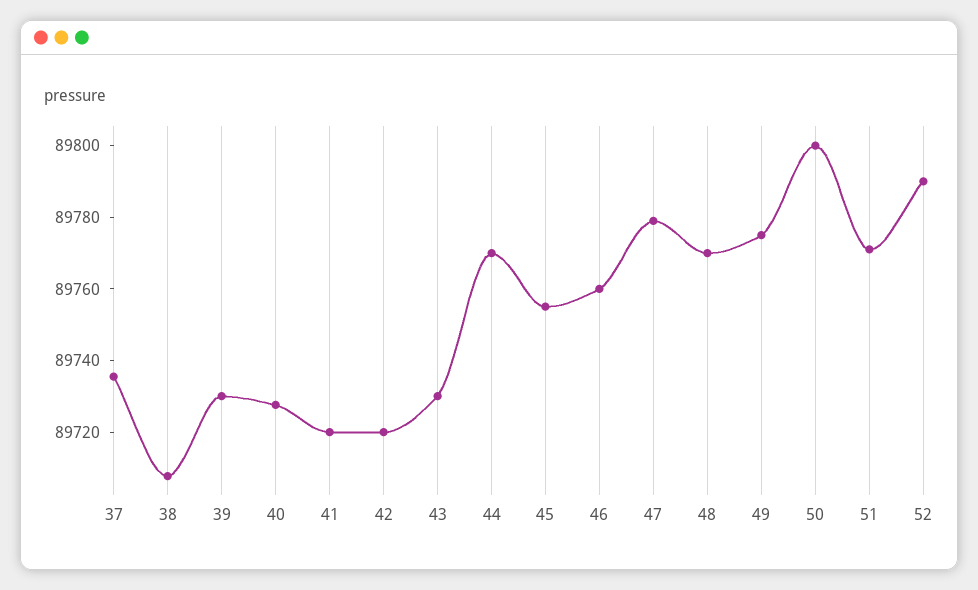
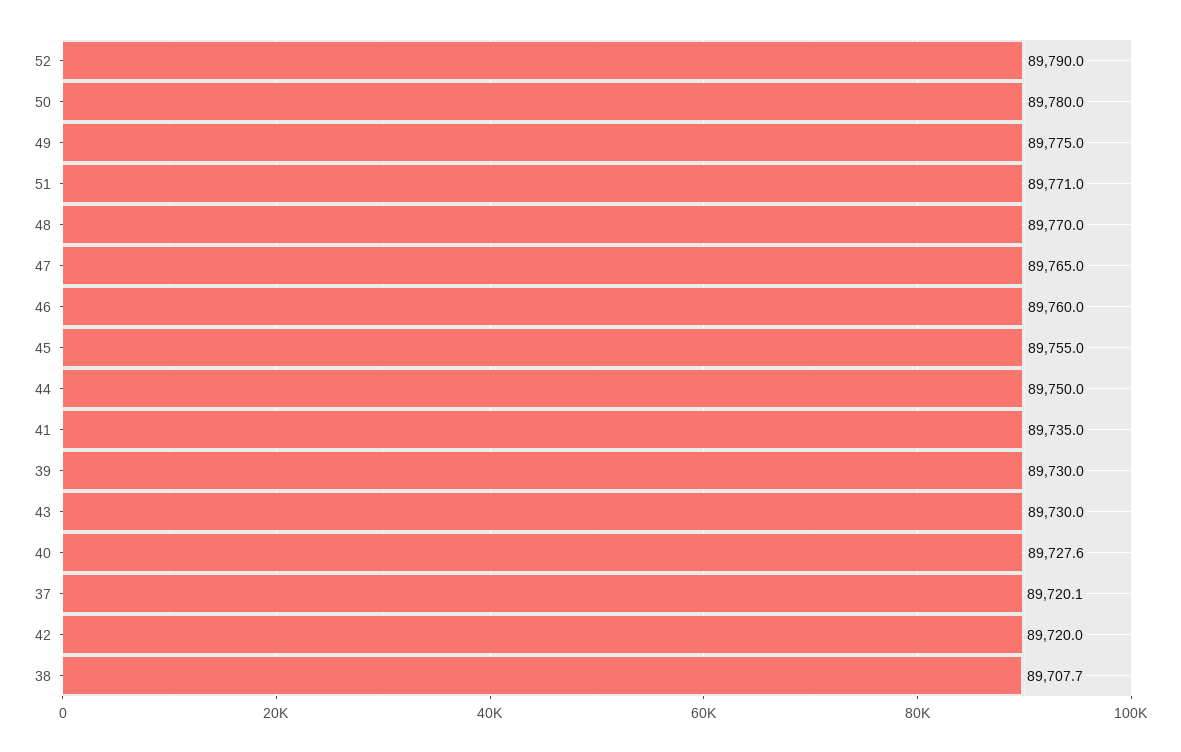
37: 89735 -> 89720.1
41: 89720 -> 89735
44: 89770 -> 89750
47: 89780 -> 89765
50: 89800 -> 89780

